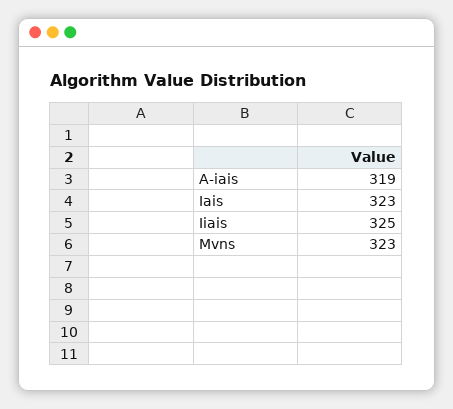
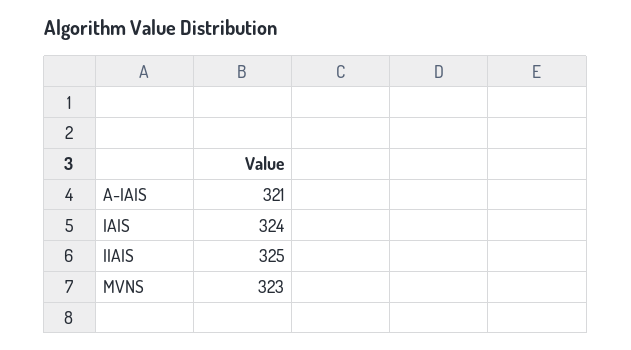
A-iais: 319 -> 321
Iais: 323 -> 324

